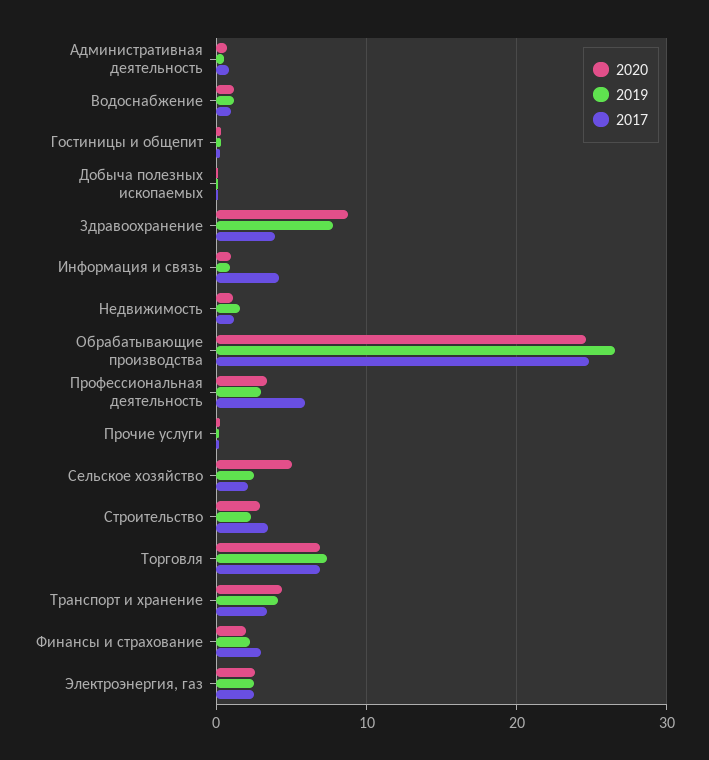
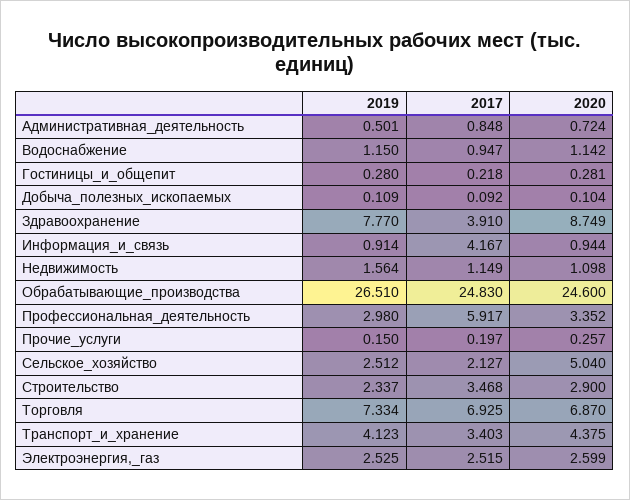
2020, Финансы и страхование: 2 -> none
2019, Финансы и страхование: 2 -> none
2017, Финансы и страхование: 3 -> none

